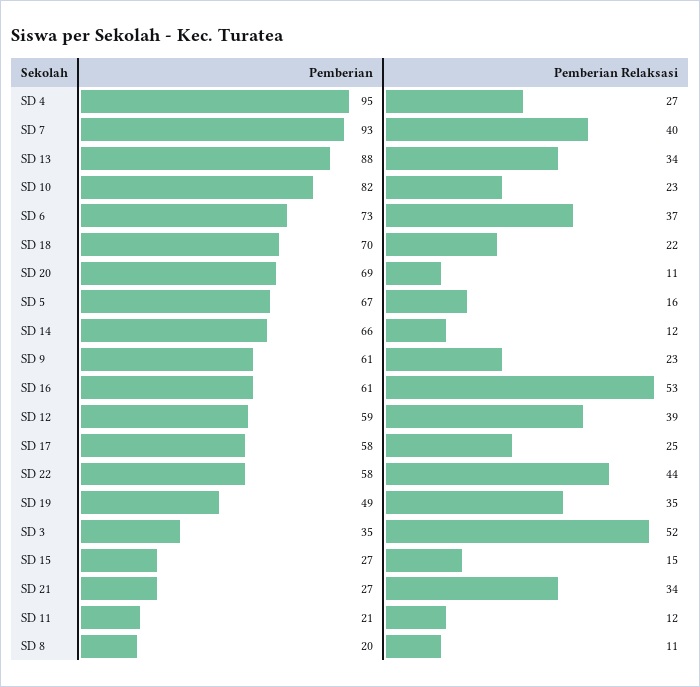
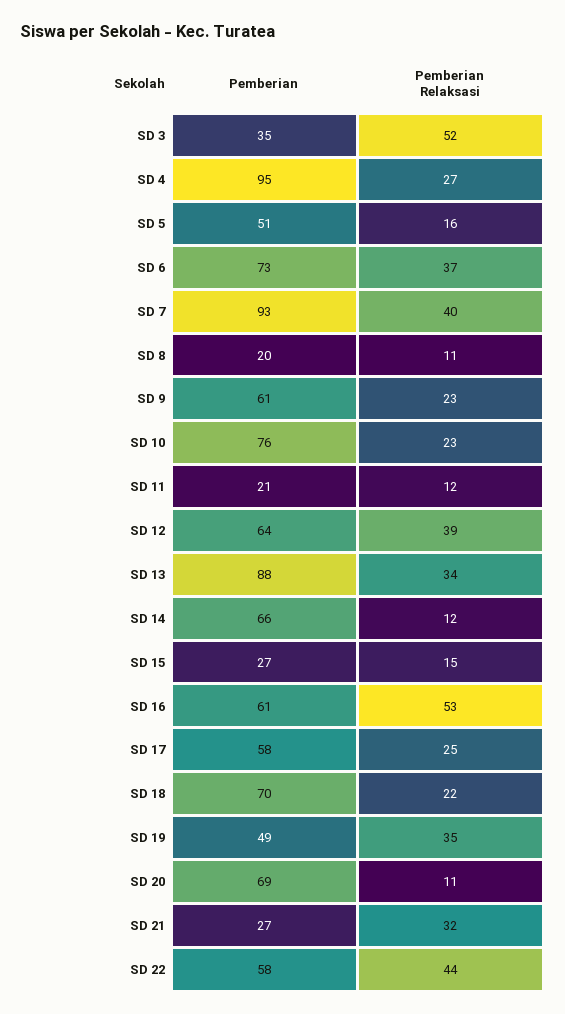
Pemberian, SD 10: 82 -> 76
Pemberian, SD 5: 67 -> 51
Pemberian, SD 12: 59 -> 64
Pemberian Relaksasi, SD 21: 34 -> 32

